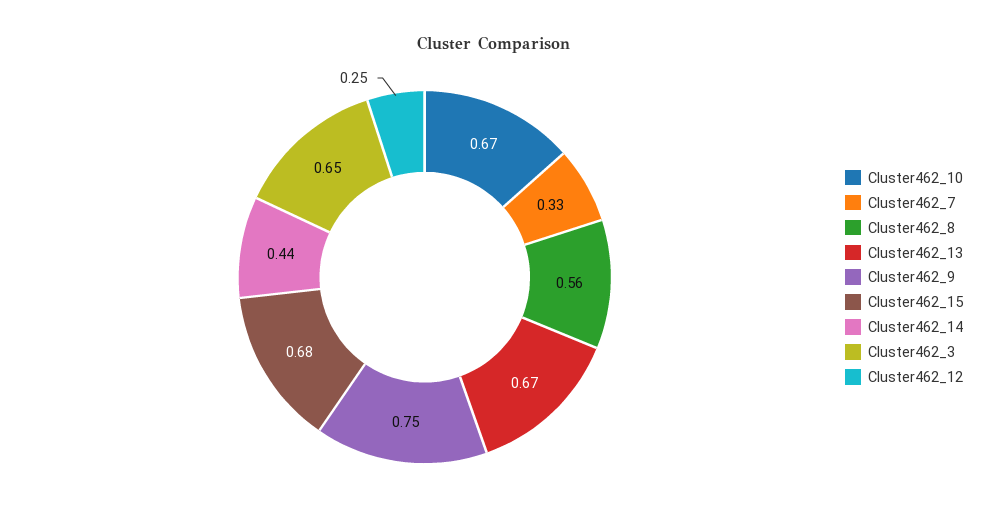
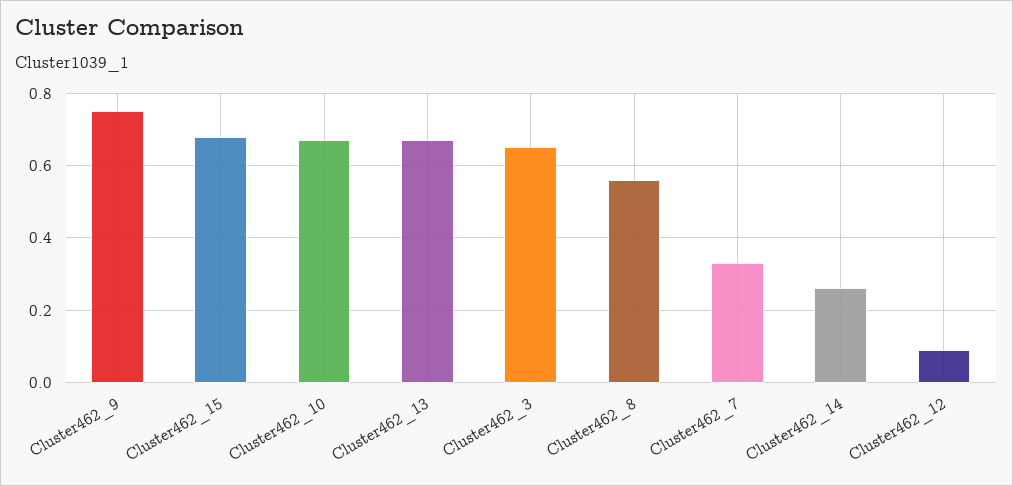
Cluster462_14: 0.44 -> 0.25
Cluster462_12: 0.25 -> 0.1

